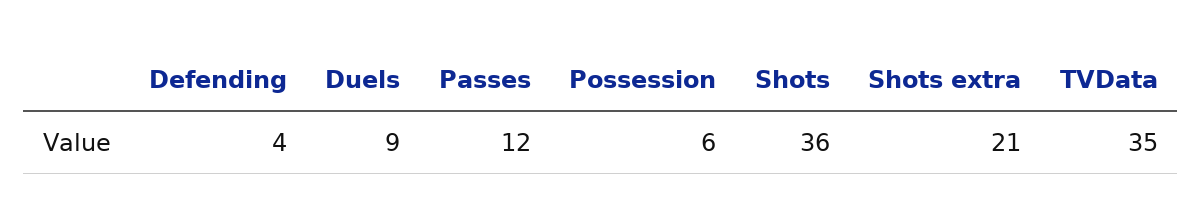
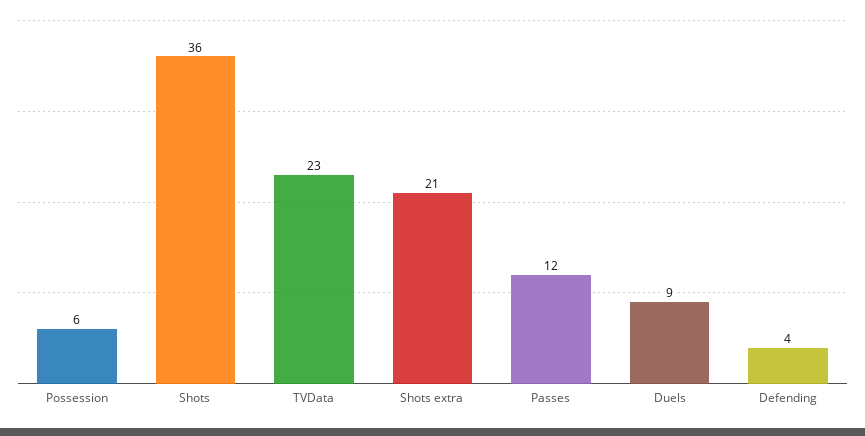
TVData: 35 -> 23

